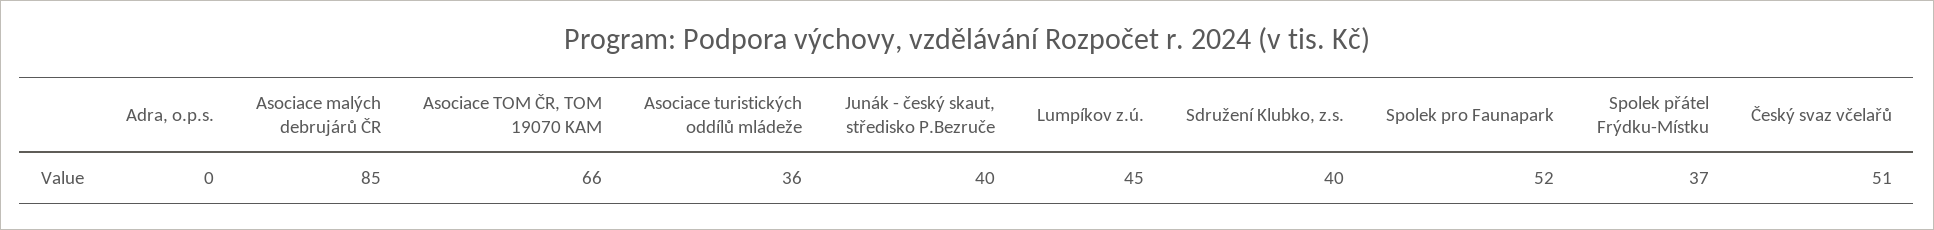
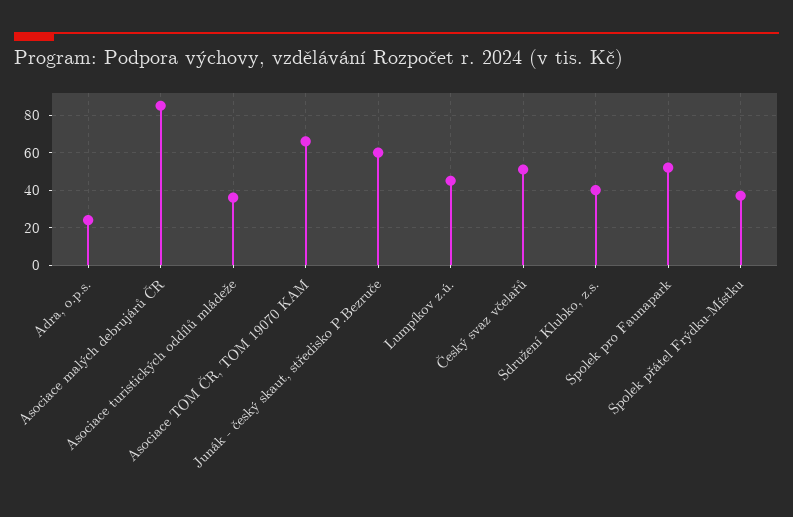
Adra, o.p.s.: 0 -> 25
Junák - český skaut, středisko P.Bezruče: 40 -> 60

